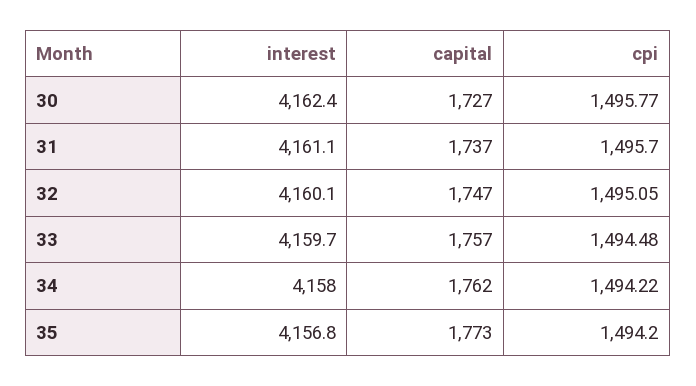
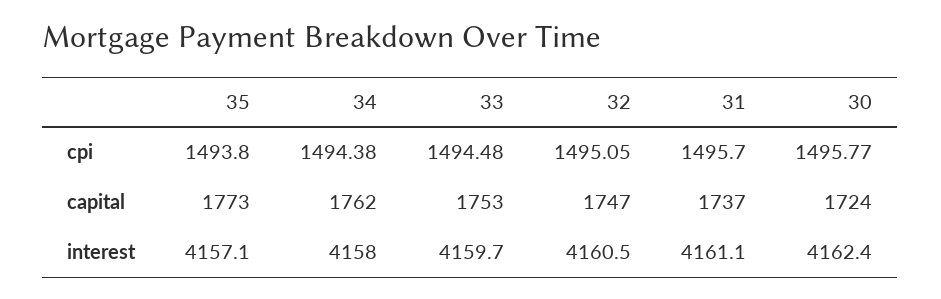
capital, 30: 1727 -> 1724
interest, 32: 4160.1 -> 4160.5
capital, 33: 1757 -> 1753
cpi, 34: 1494.22 -> 1494.38
interest, 35: 4156.8 -> 4157.1
cpi, 35: 1494.2 -> 1493.8

